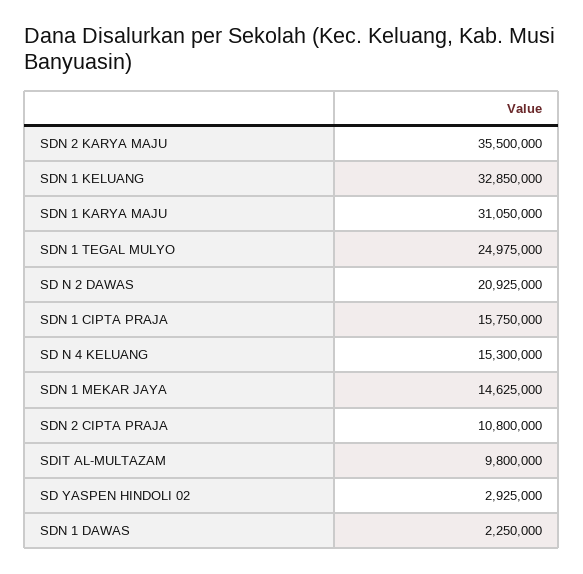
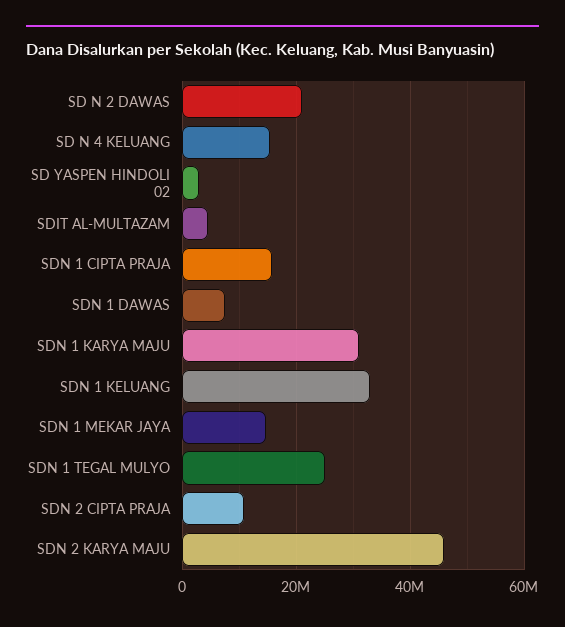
SDN 2 KARYA MAJU: 35500000 -> 46000000
SDIT AL-MULTAZAM: 9800000 -> 4000000
SDN 1 DAWAS: 2250000 -> 8000000

